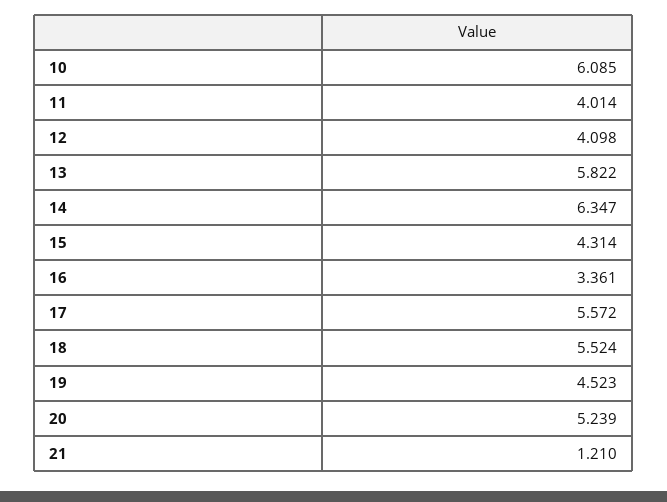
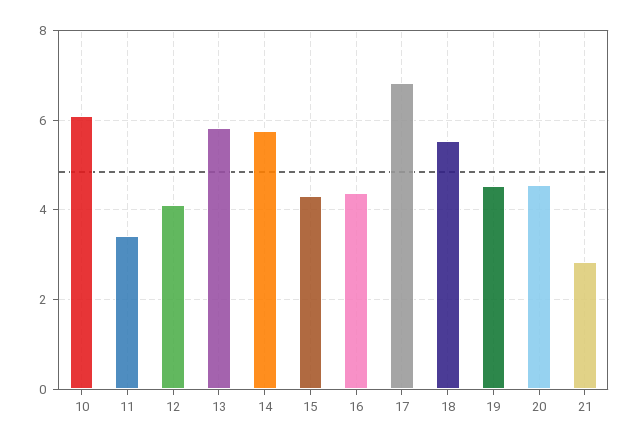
11: 4.014 -> 3.4
14: 6.347 -> 5.8
16: 3.361 -> 4.4
17: 5.572 -> 6.8
20: 5.239 -> 4.6
21: 1.21 -> 2.8

